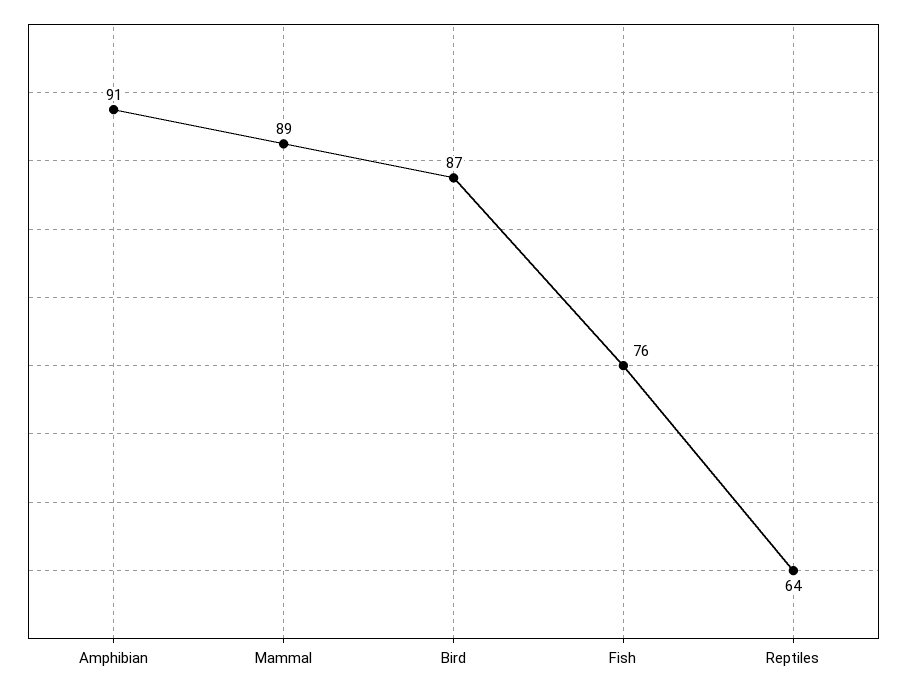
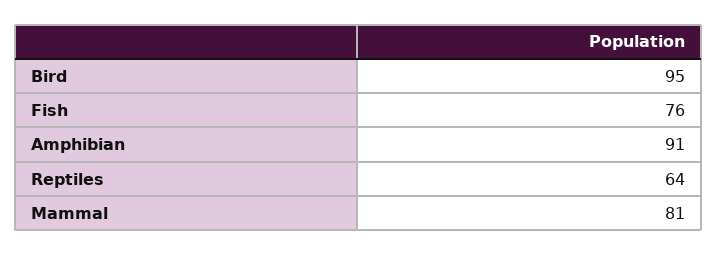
Mammal: 89 -> 81
Bird: 87 -> 95

